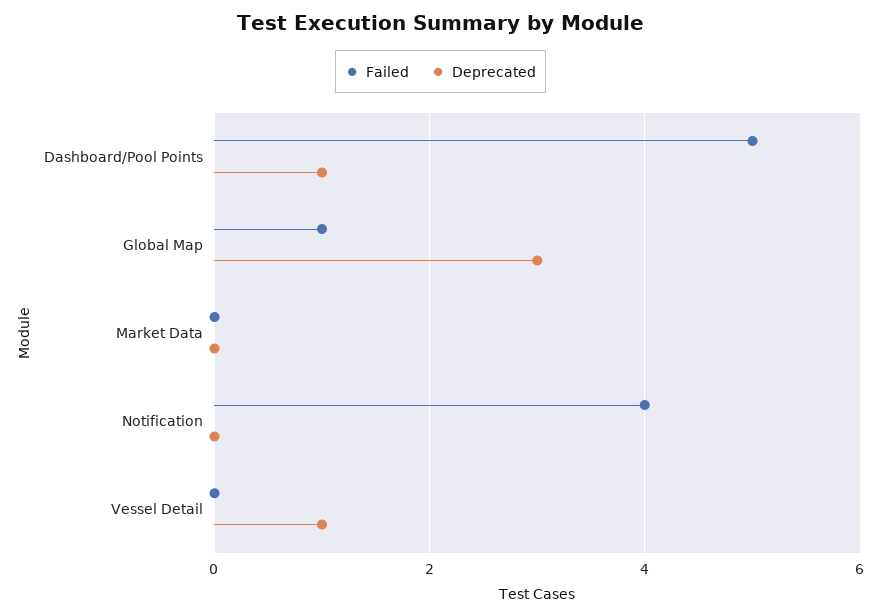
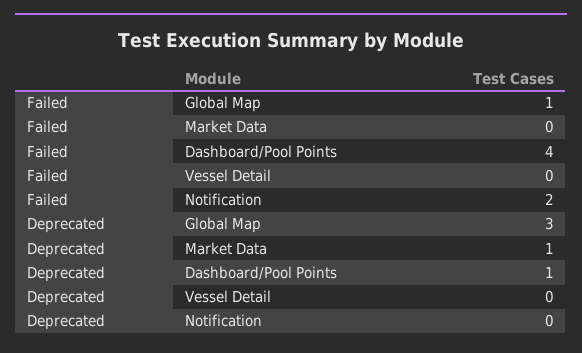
Failed, Dashboard/Pool Points: 5 -> 4
Deprecated, Market Data: 0 -> 1
Failed, Notification: 4 -> 2
Deprecated, Vessel Detail: 1 -> 0

